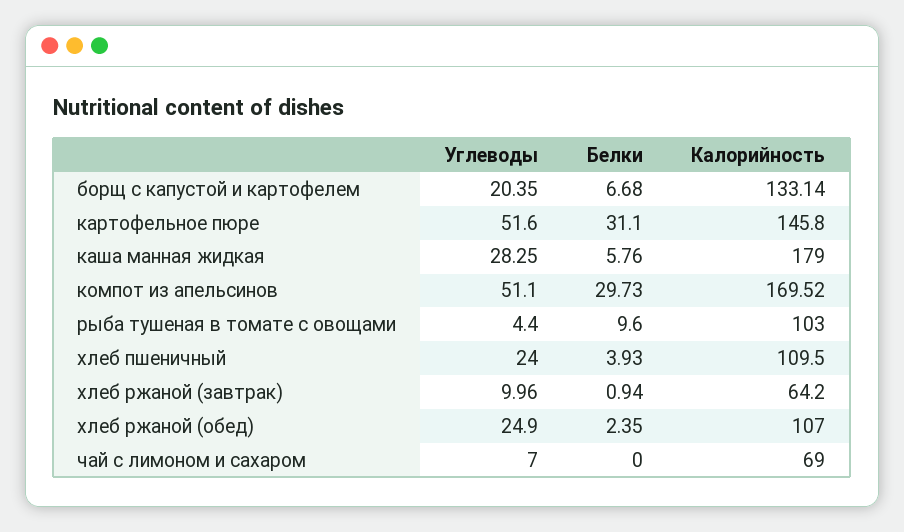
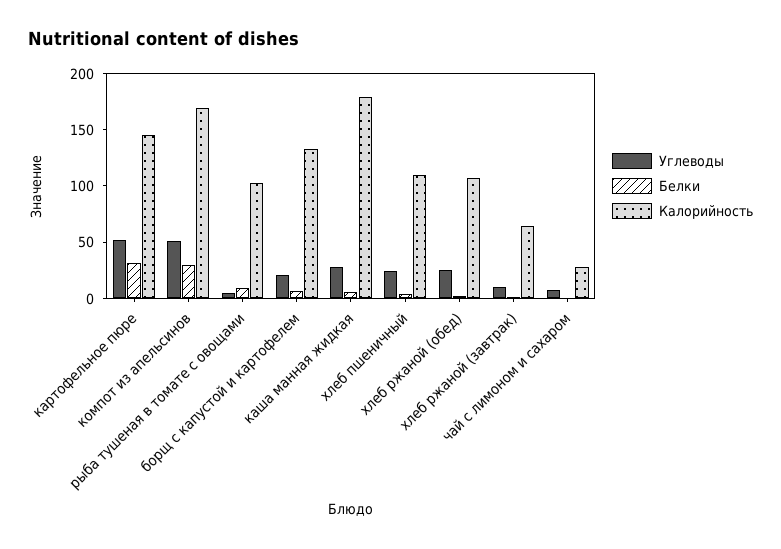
Калорийность, чай с лимоном и сахаром: 69 -> 30

